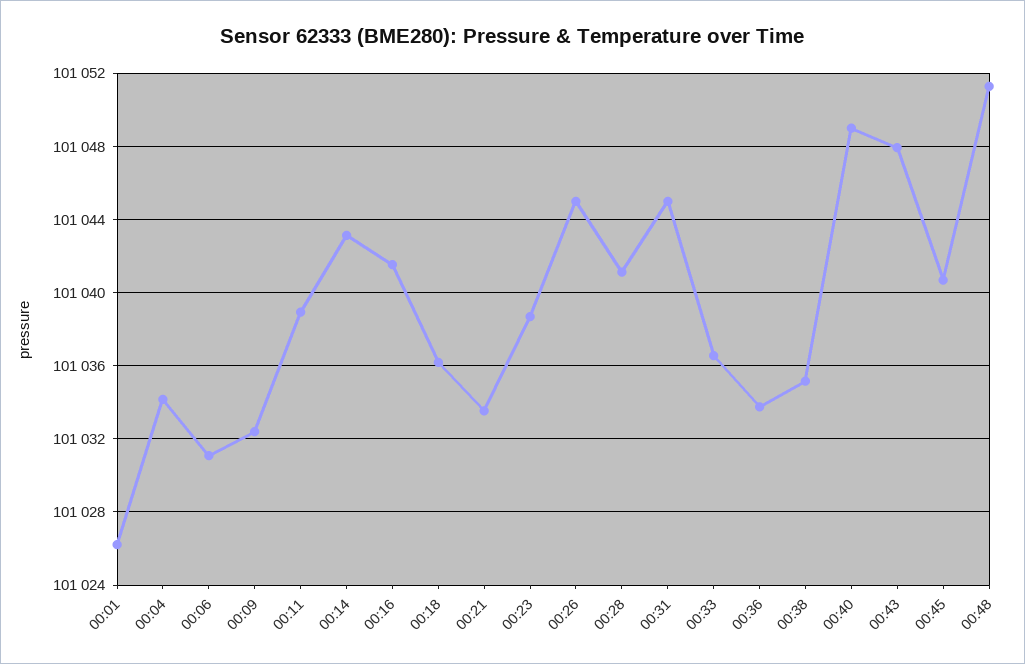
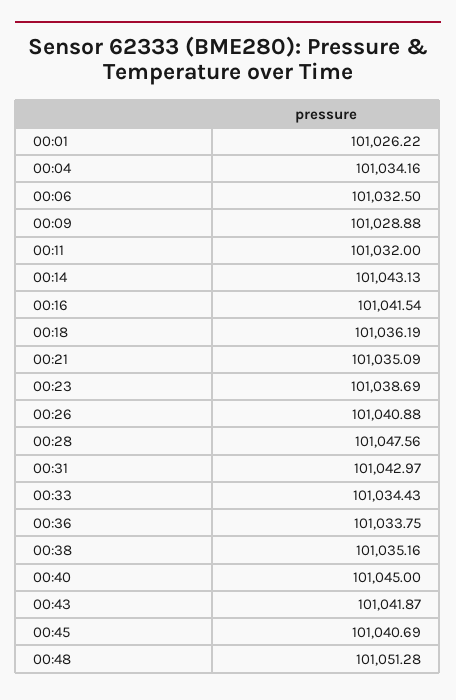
00:06: 101031 -> 101032.5
00:09: 101032.5 -> 101028.88
00:11: 101039 -> 101032
00:21: 101033.5 -> 101035.09
00:26: 101045 -> 101040.88
00:28: 101041 -> 101047.56
00:31: 101045 -> 101042.97
00:33: 101036.5 -> 101034.43
00:40: 101049 -> 101045
00:43: 101048 -> 101041.87

